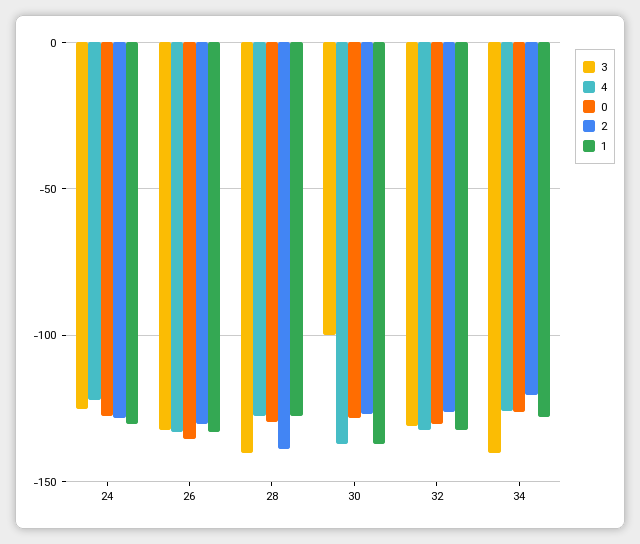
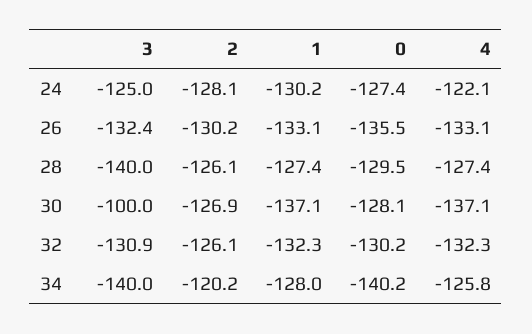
2, 28: -140 -> -126.1
0, 34: -125 -> -140.2

